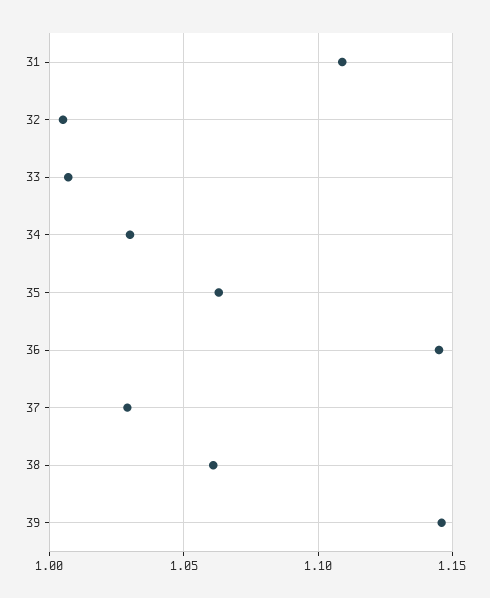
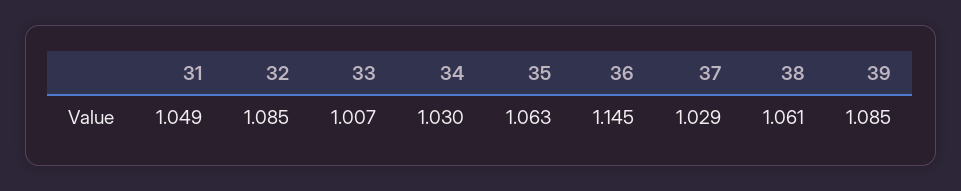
31: 1.11 -> 1.049
32: 1.005 -> 1.085
39: 1.145 -> 1.085

